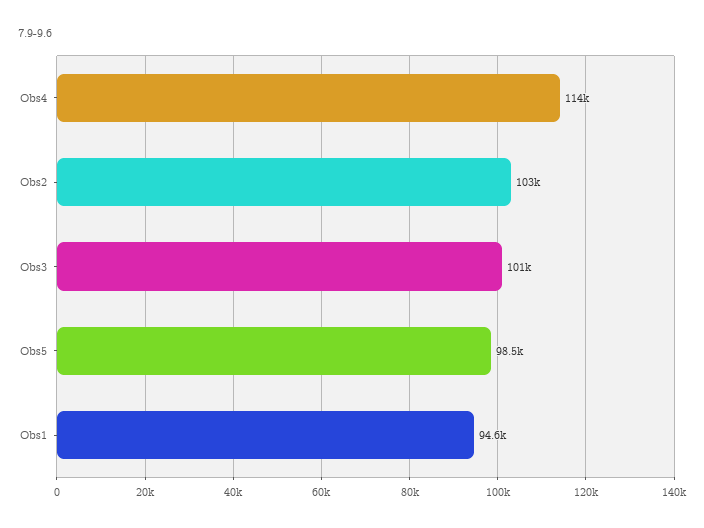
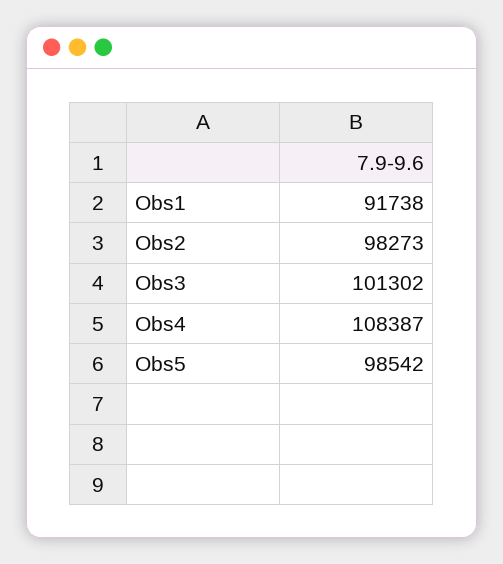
Obs4: 114000 -> 108387
Obs2: 103000 -> 98273
Obs1: 94600 -> 91738

